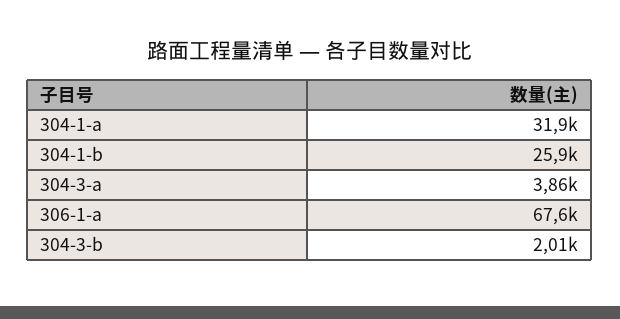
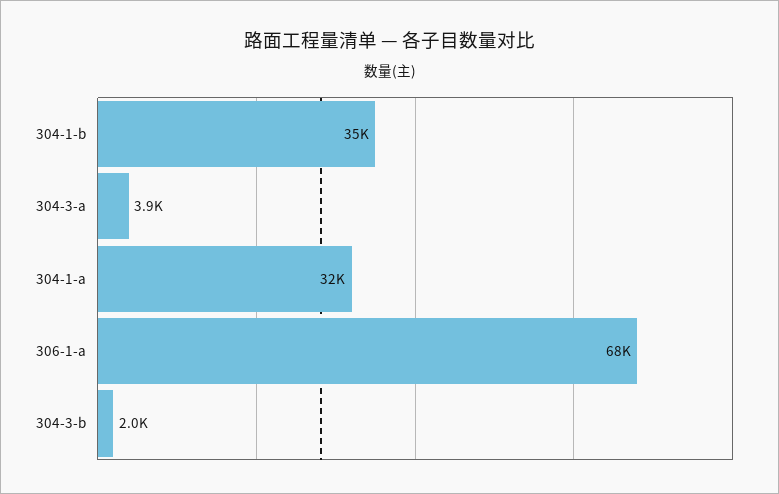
304-1-b: 25900 -> 35000

